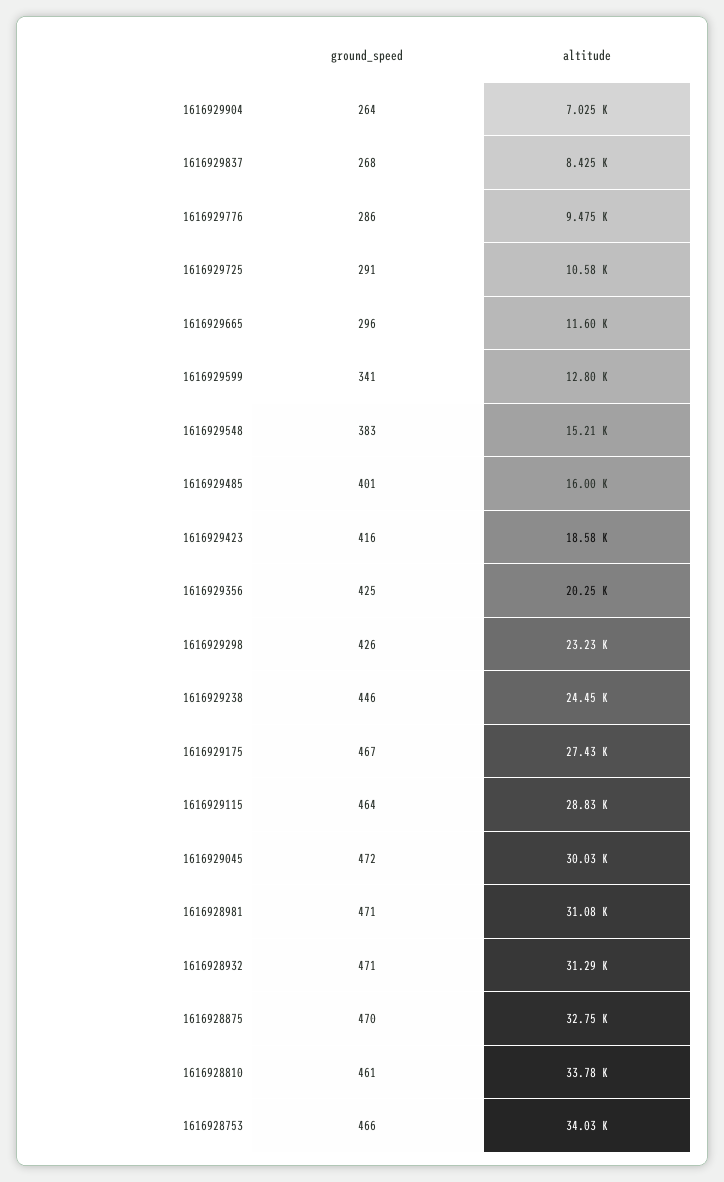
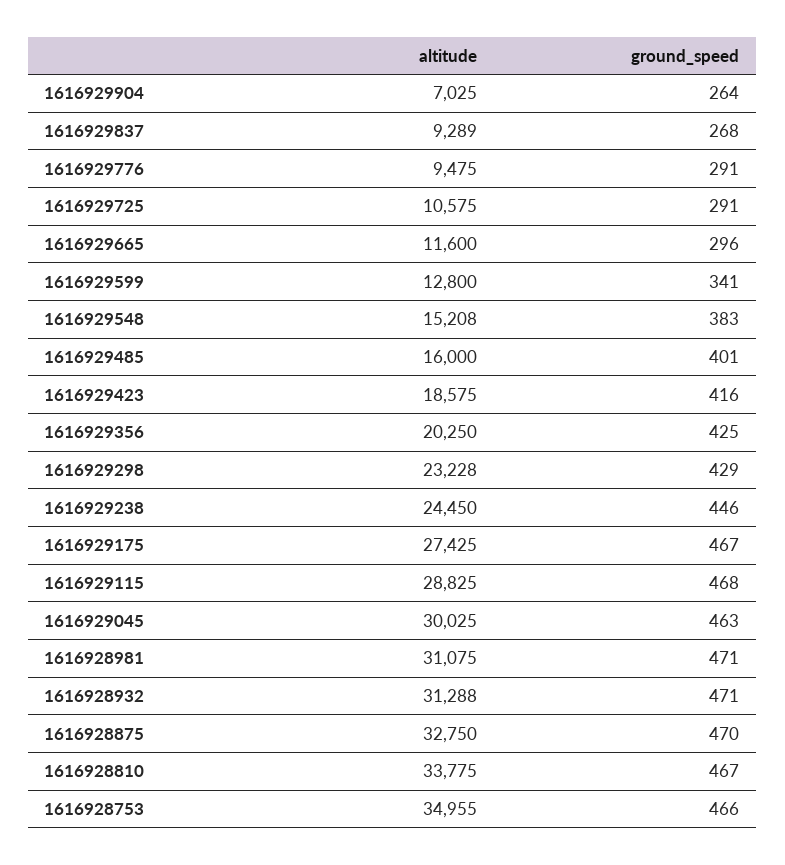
altitude, 1616929837: 8425 -> 9289
ground_speed, 1616929776: 286 -> 291
ground_speed, 1616929298: 426 -> 429
ground_speed, 1616929115: 464 -> 468
ground_speed, 1616929045: 472 -> 463
ground_speed, 1616928810: 461 -> 467
altitude, 1616928753: 34030 -> 34955

